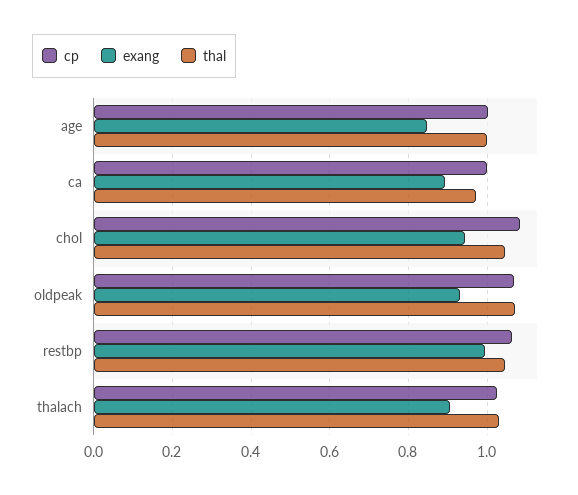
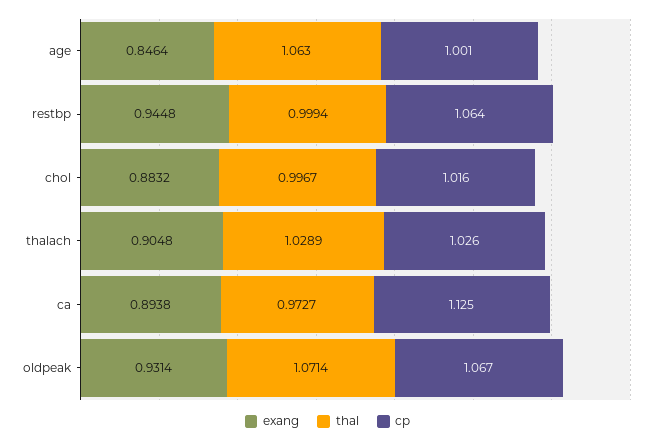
thal, age: 1 -> 1.063
cp, ca: 1 -> 1.125
cp, chol: 1.08 -> 1.016
exang, chol: 0.94 -> 0.8832
thal, chol: 1.04 -> 0.9967
exang, restbp: 1 -> 0.9448
thal, restbp: 1.04 -> 0.9994

